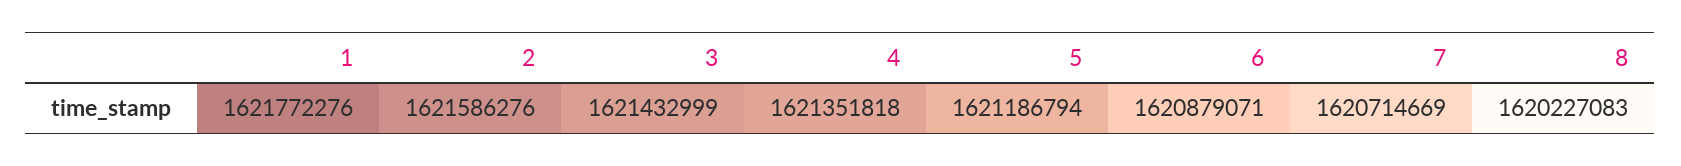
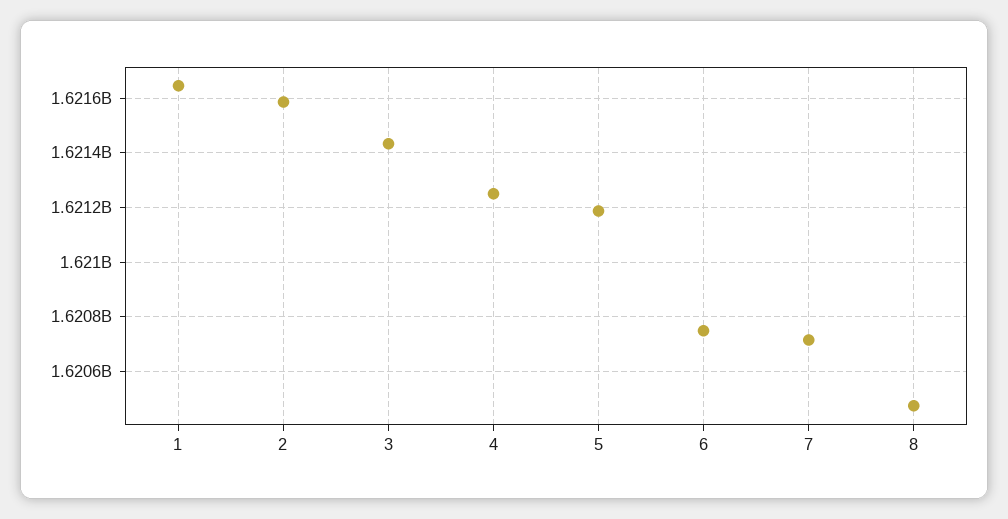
1: 1621772276 -> 1621650000
4: 1621351818 -> 1621250000
6: 1620879071 -> 1620750000
8: 1620227083 -> 1620475000

